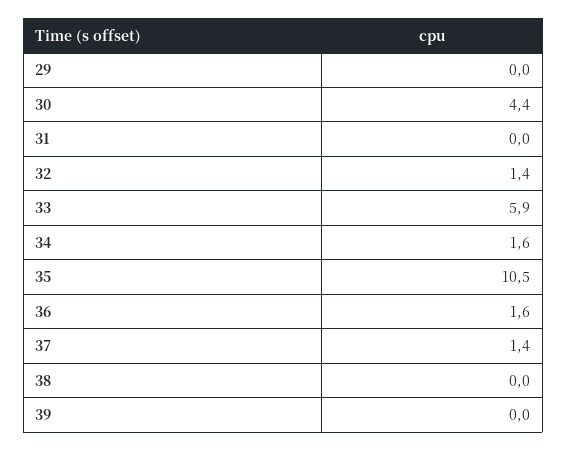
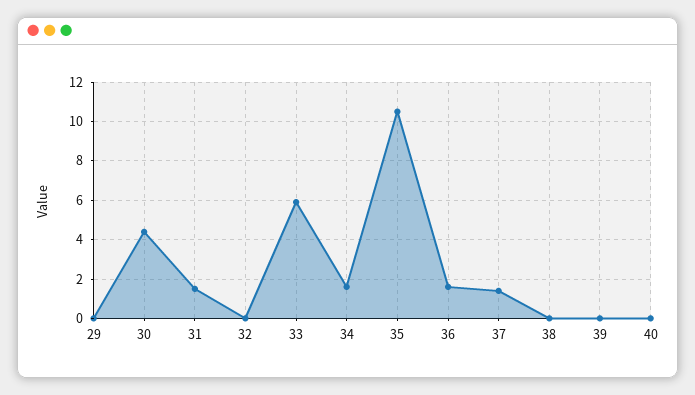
31: 0 -> 1.5
32: 1.4 -> 0
40: none -> 0

